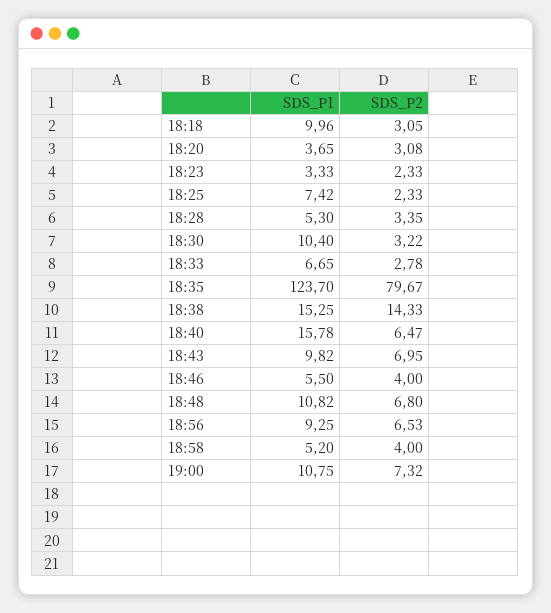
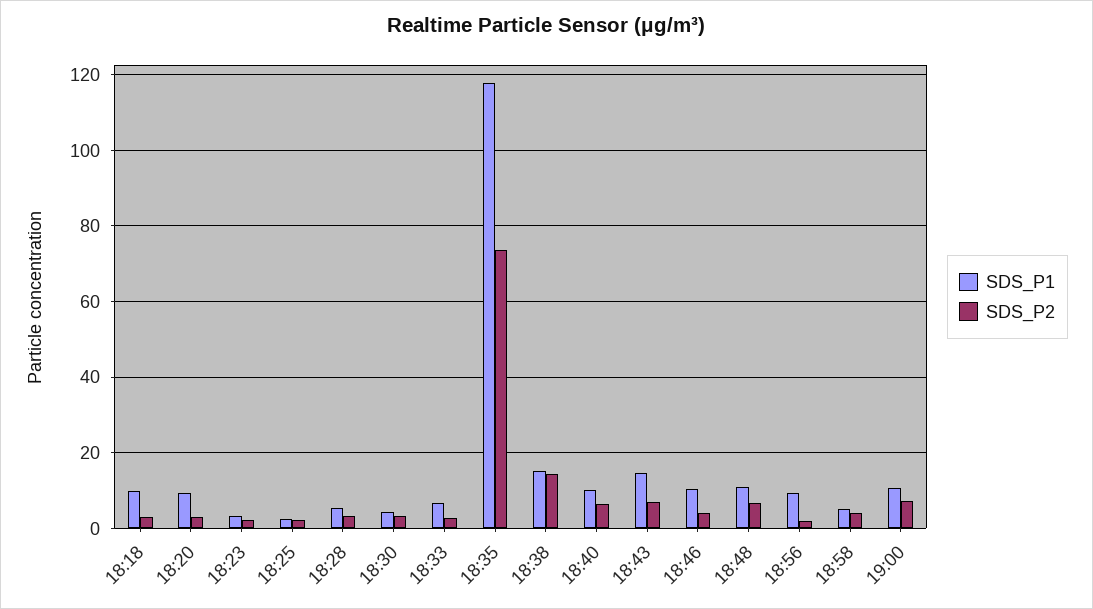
SDS_P1, 18:20: 3.65 -> 10
SDS_P1, 18:25: 7.42 -> 2
SDS_P1, 18:30: 10.4 -> 4
SDS_P1, 18:35: 123.7 -> 118
SDS_P2, 18:35: 79.67 -> 74
SDS_P1, 18:40: 15.78 -> 10
SDS_P1, 18:43: 9.82 -> 14
SDS_P1, 18:46: 5.5 -> 10
SDS_P2, 18:56: 6.53 -> 2

